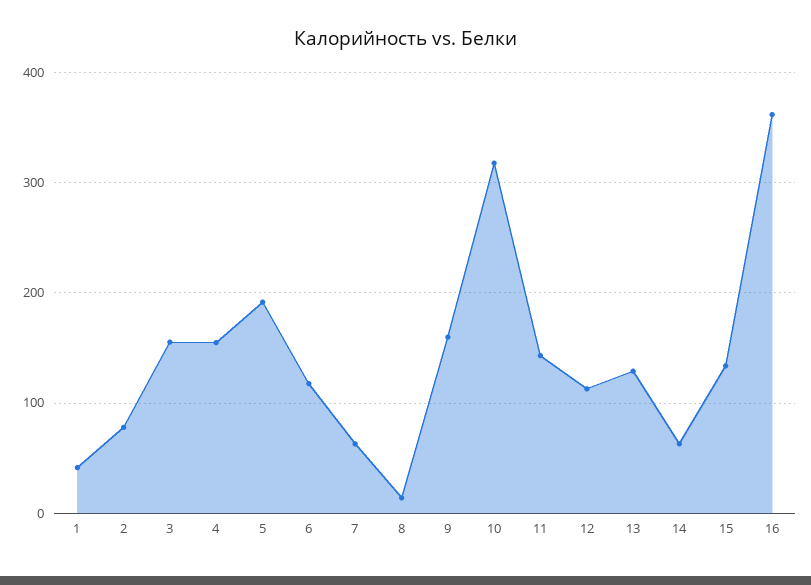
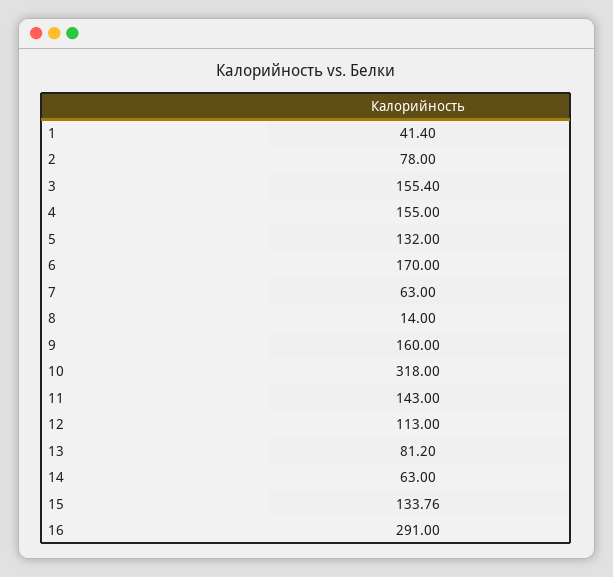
5: 190 -> 132
6: 120 -> 170
13: 130 -> 81.2
16: 360 -> 291

